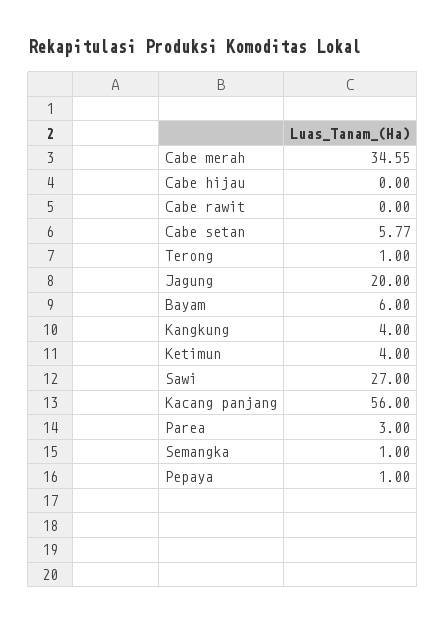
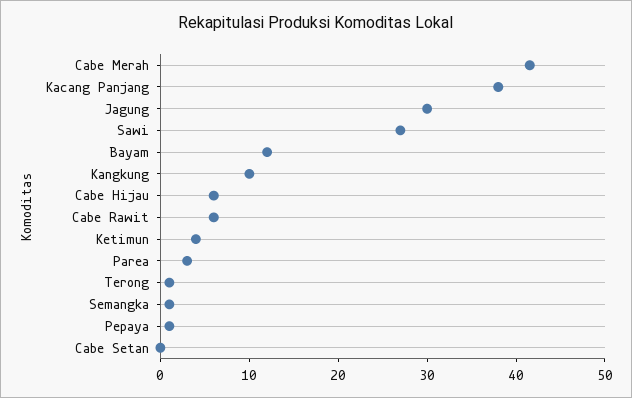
Cabe merah: 34.55 -> 42
Cabe hijau: 0 -> 6
Cabe rawit: 0 -> 6
Cabe setan: 5.77 -> 0
Jagung: 20 -> 30
Bayam: 6 -> 12
Kangkung: 4 -> 10
Kacang panjang: 56 -> 38

